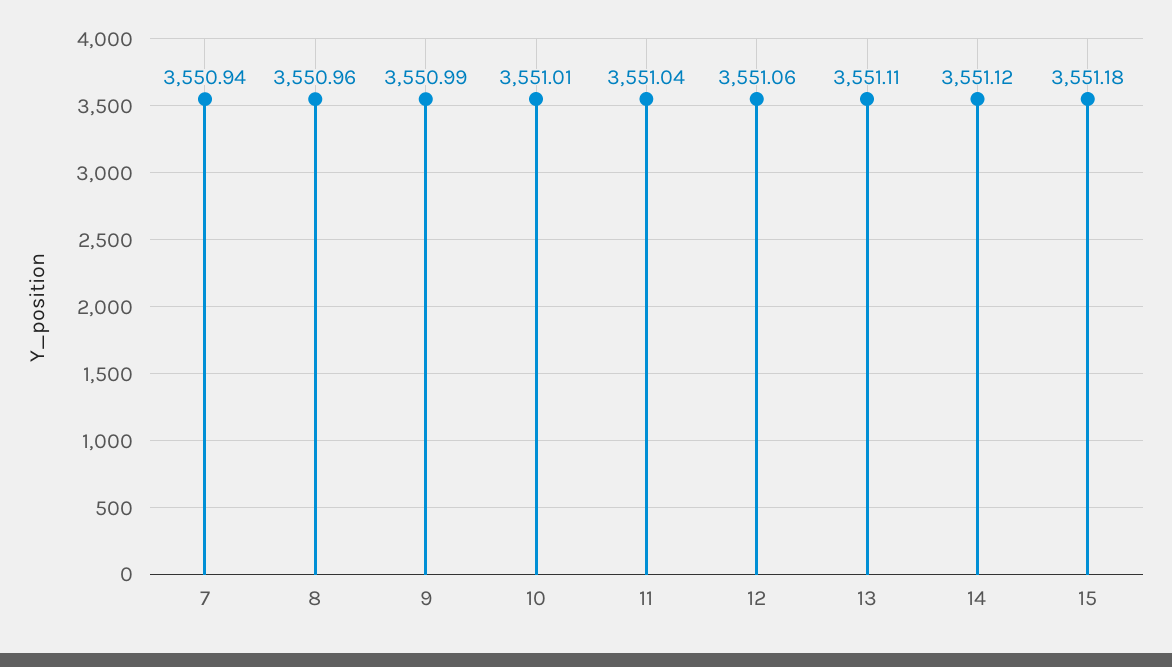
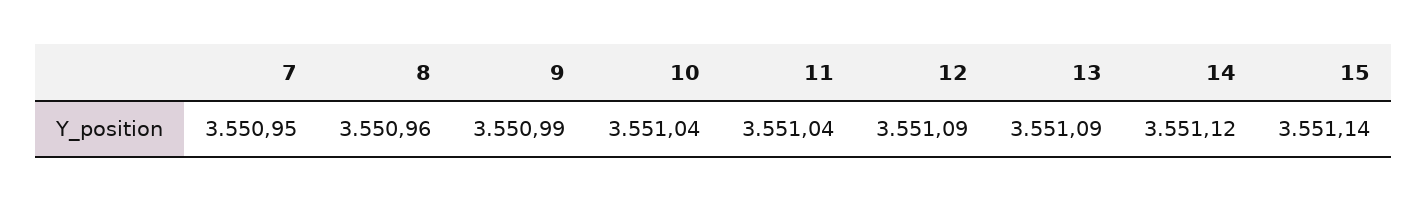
7: 3550.94 -> 3550.95
10: 3551.01 -> 3551.04
12: 3551.06 -> 3551.09
13: 3551.11 -> 3551.09
15: 3551.18 -> 3551.14

